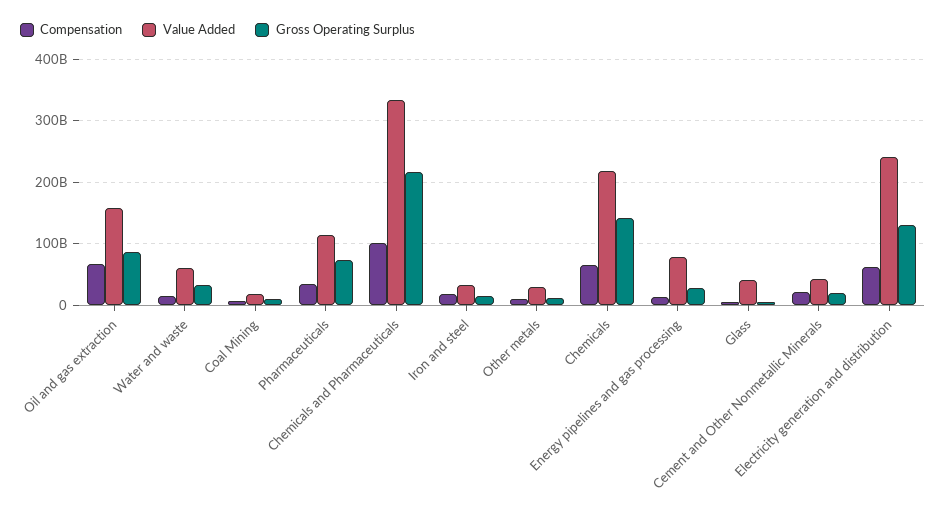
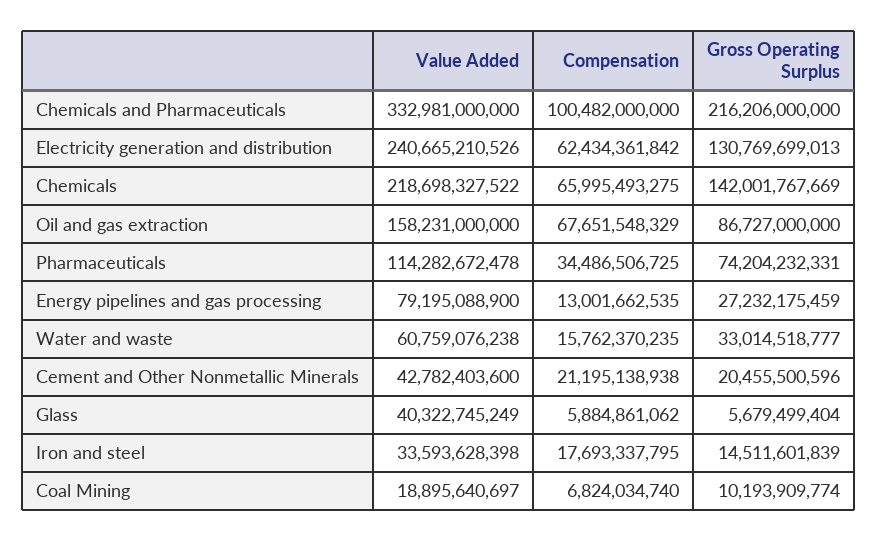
Compensation, Other metals: 10000000000 -> none
Value Added, Other metals: 30000000000 -> none
Gross Operating Surplus, Other metals: 10000000000 -> none

